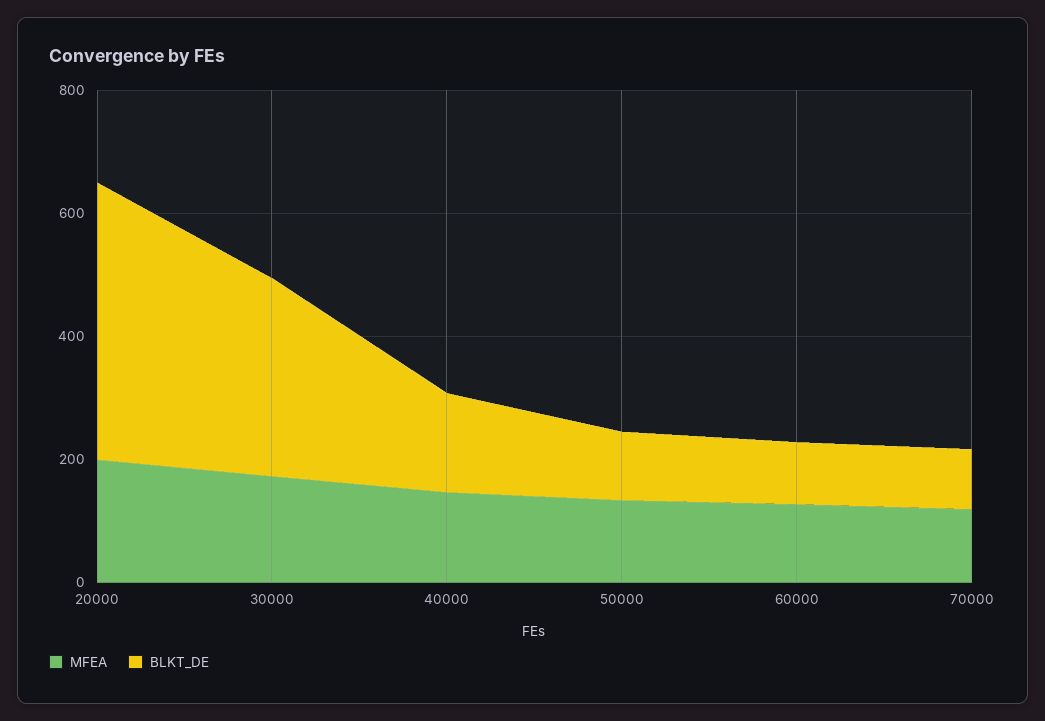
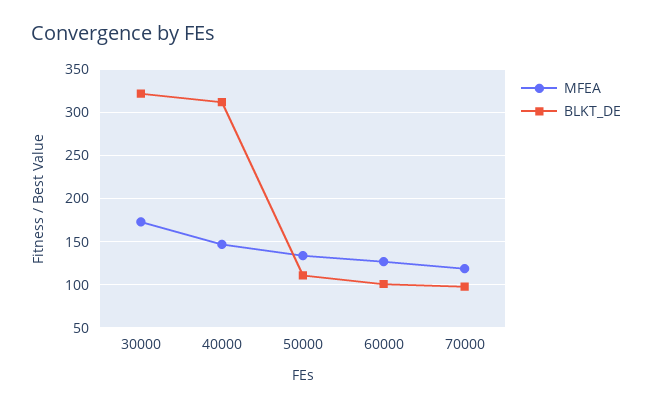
MFEA, 20000: 200 -> none
BLKT_DE, 20000: 450 -> none
BLKT_DE, 40000: 150 -> 310

